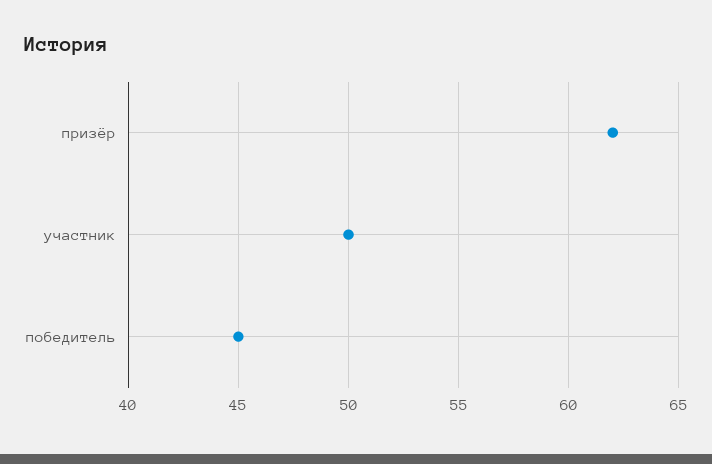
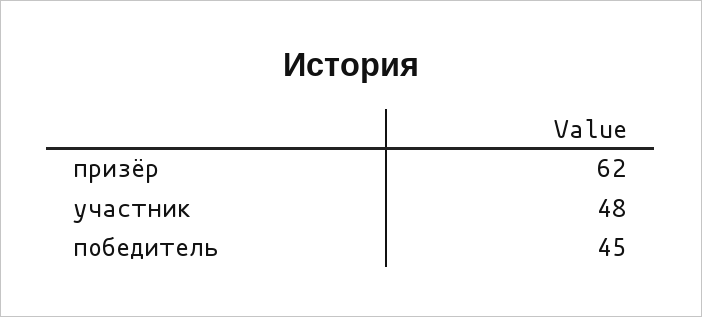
участник: 50 -> 48

